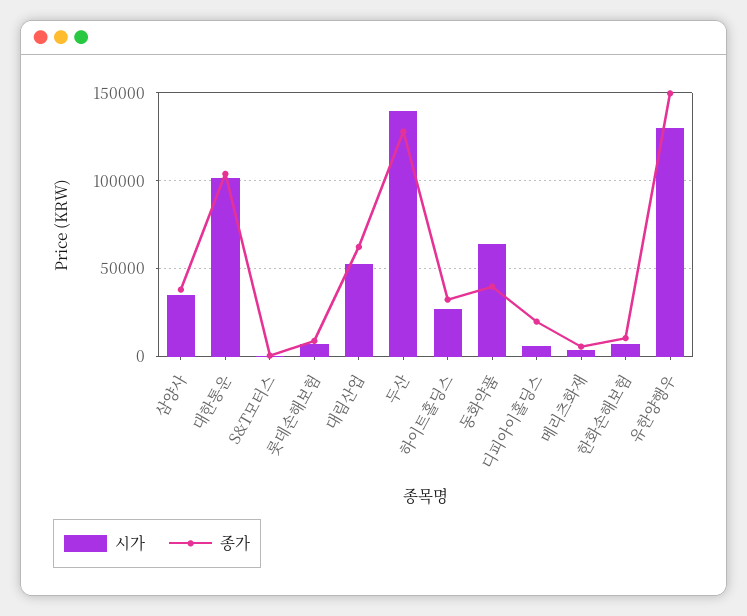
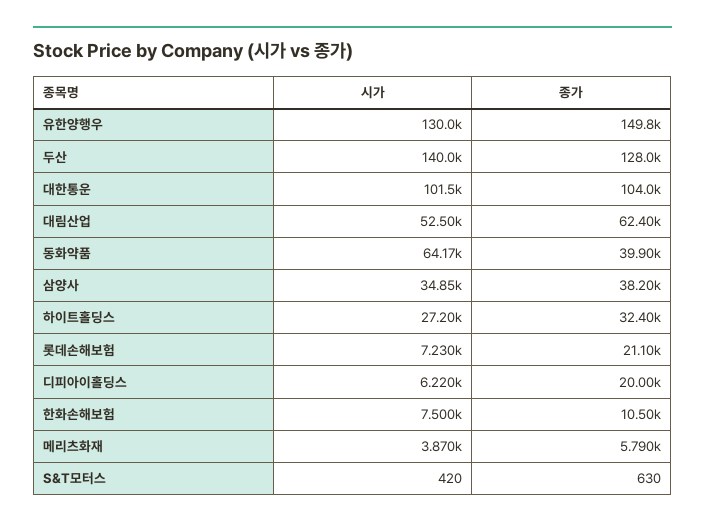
종가, 롯데손해보험: 10000 -> 21100

